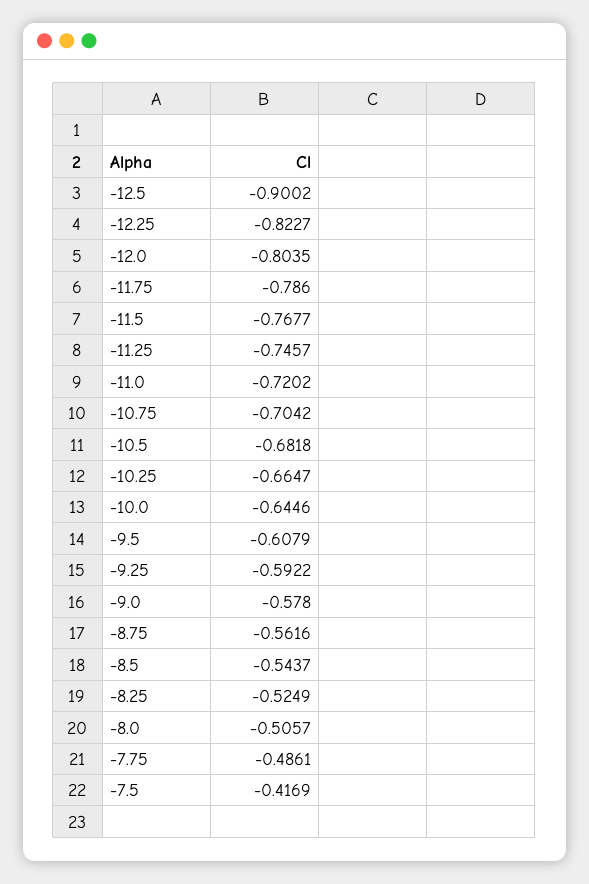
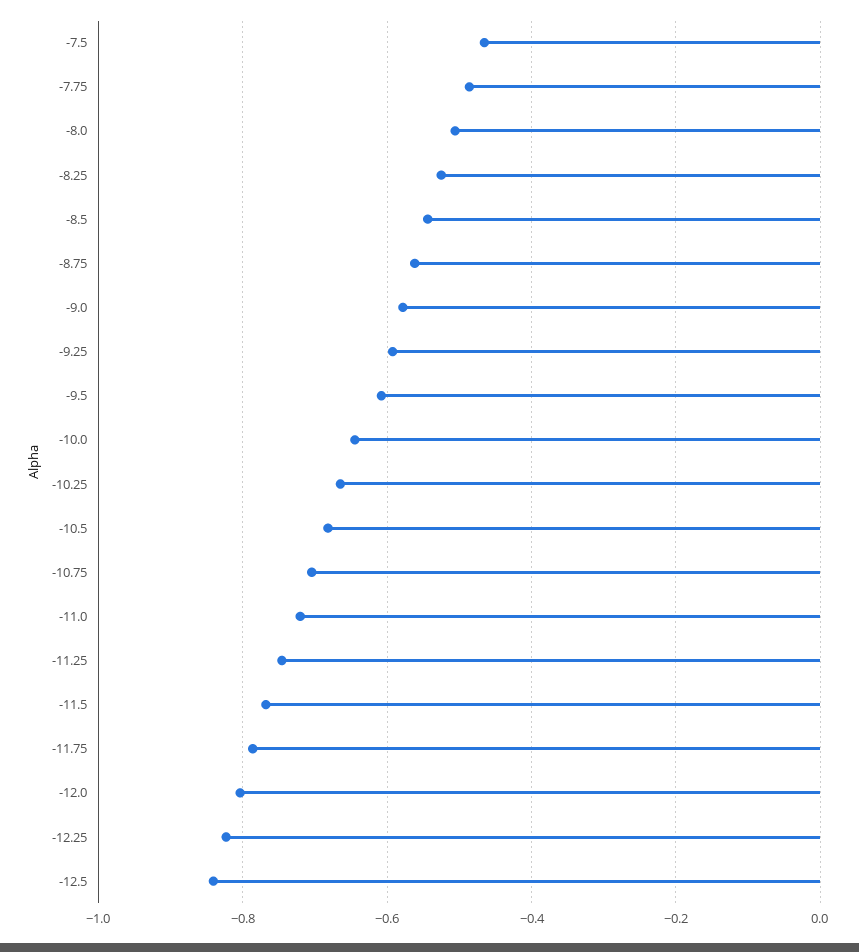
-12.5: -0.9002 -> -0.84
-7.5: -0.4169 -> -0.46

